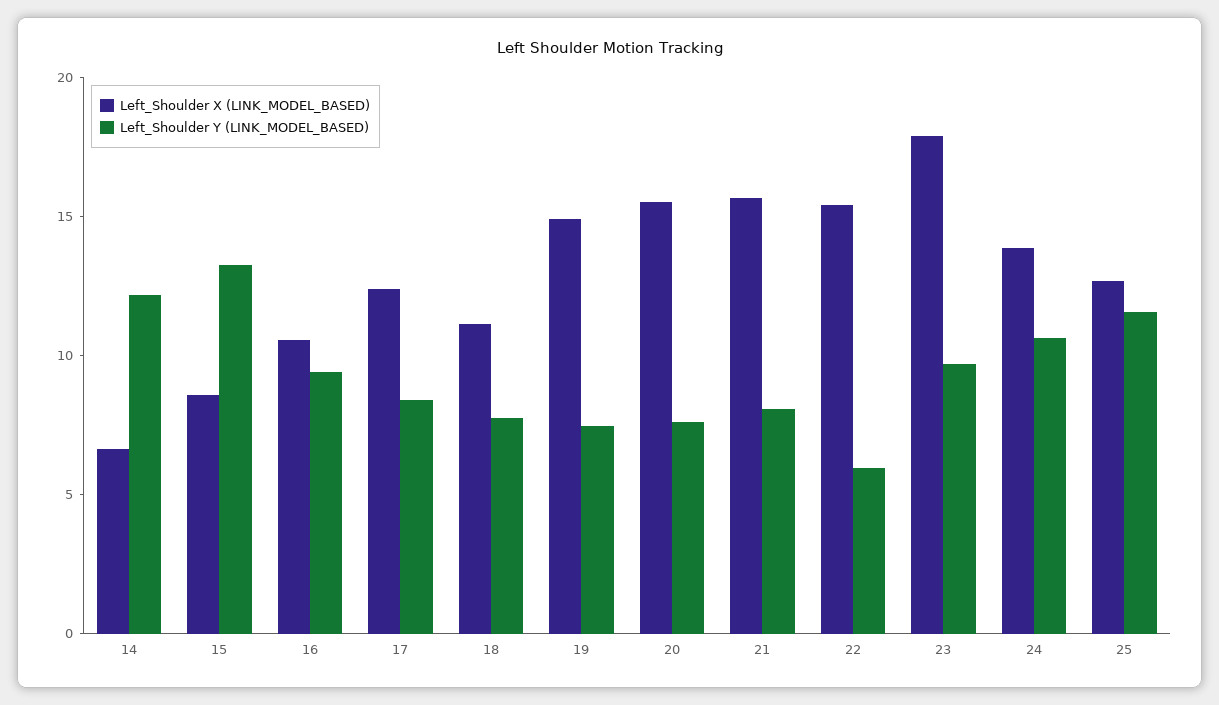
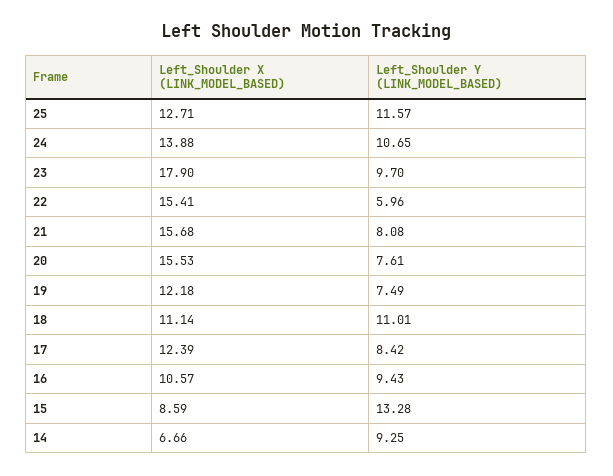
Left_Shoulder Y (LINK_MODEL_BASED), 14: 12 -> 9.25
Left_Shoulder Y (LINK_MODEL_BASED), 18: 8 -> 11.01
Left_Shoulder X (LINK_MODEL_BASED), 19: 15 -> 12.18

